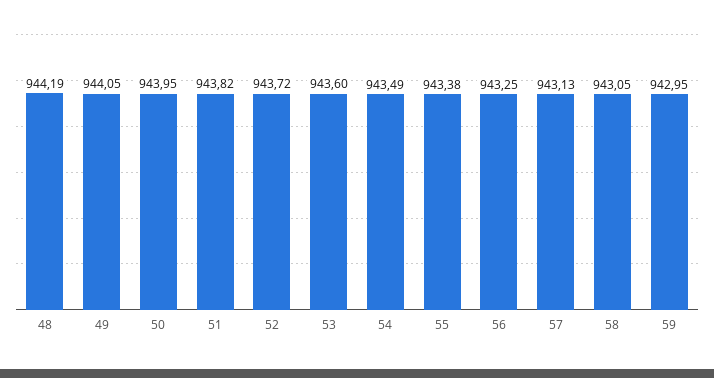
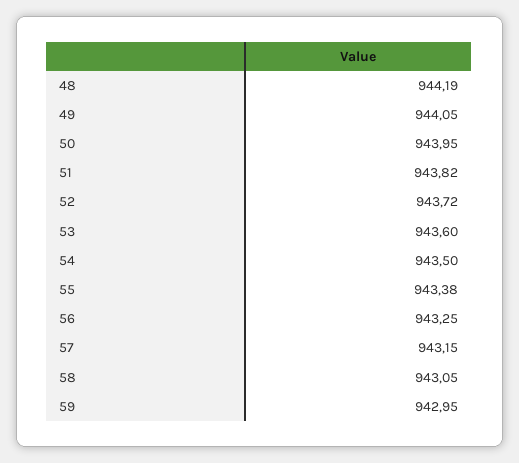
54: 943.49 -> 943.5
57: 943.13 -> 943.15

